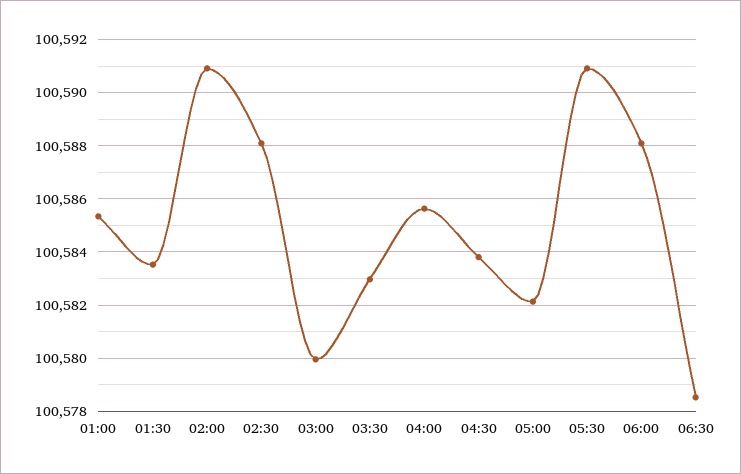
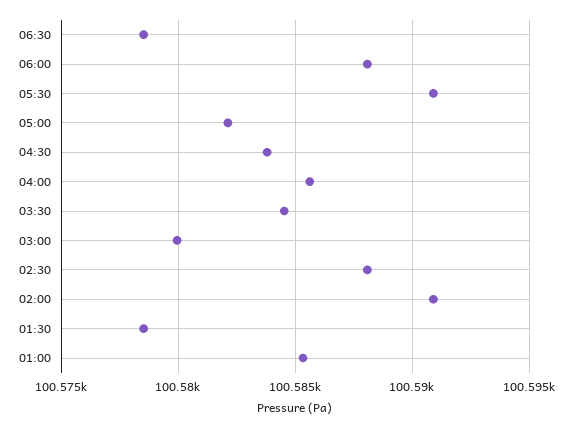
01:30: 100583.5 -> 100578.5
03:30: 100583 -> 100584.5

